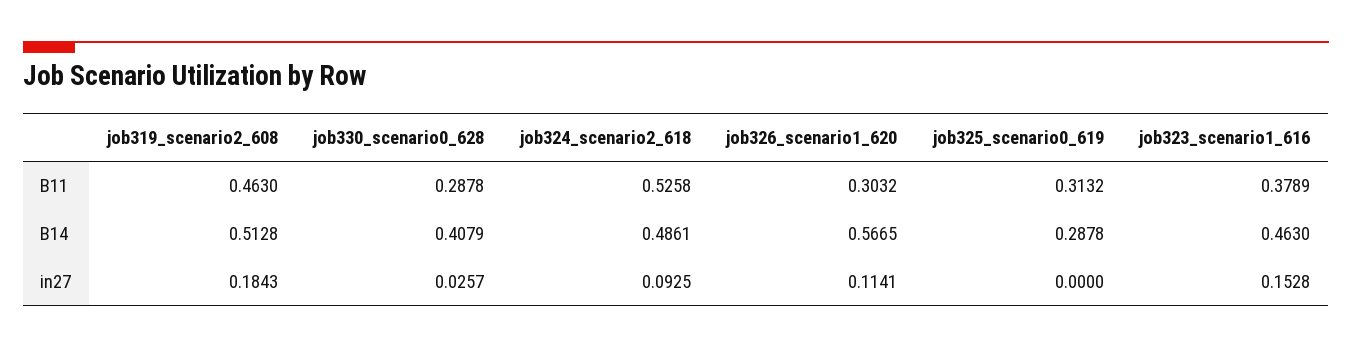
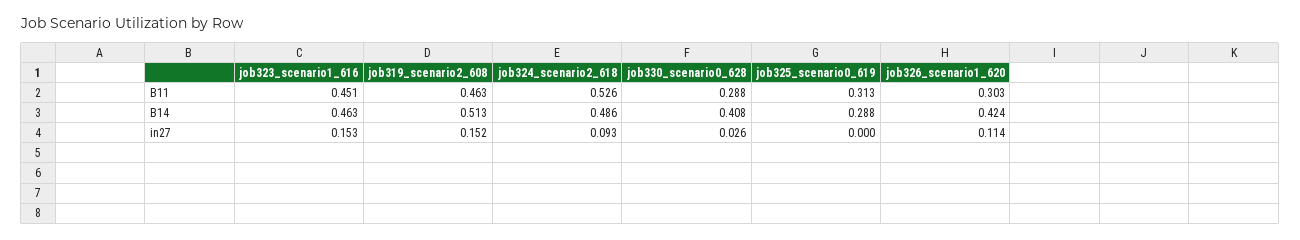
job323_scenario1_616, B11: 0.3789 -> 0.451
job326_scenario1_620, B14: 0.5665 -> 0.424
job319_scenario2_608, in27: 0.1843 -> 0.152

